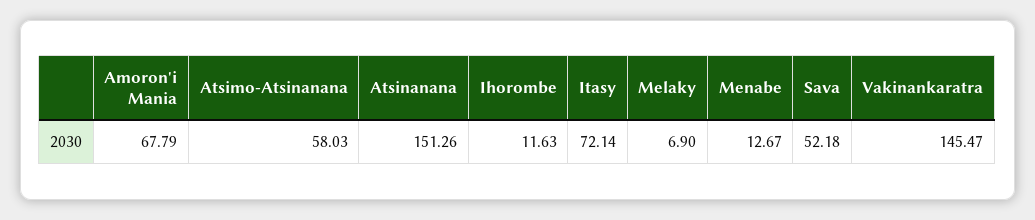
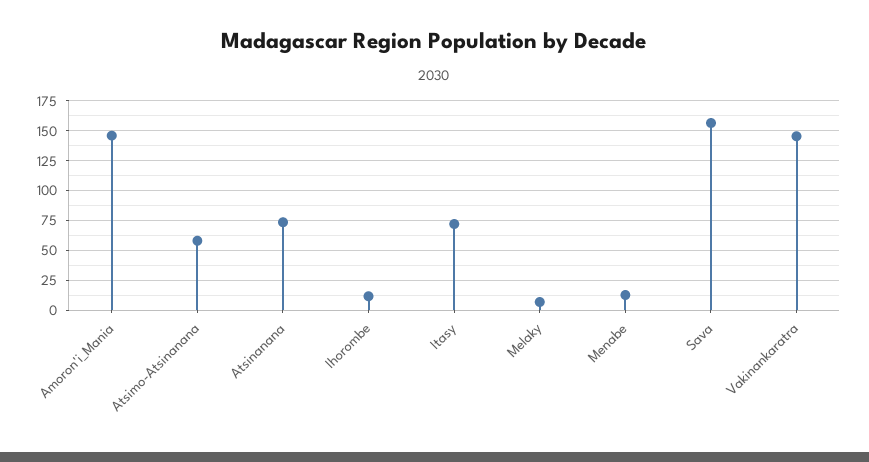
Amoron'i Mania: 67.79 -> 150
Atsinanana: 151.26 -> 75
Sava: 52.18 -> 150

